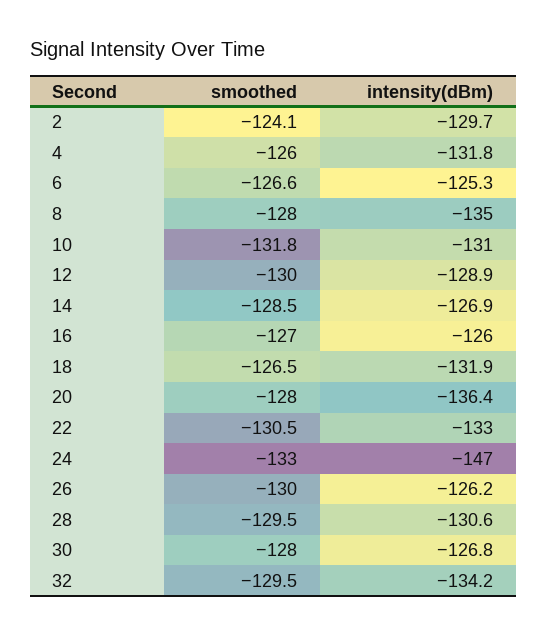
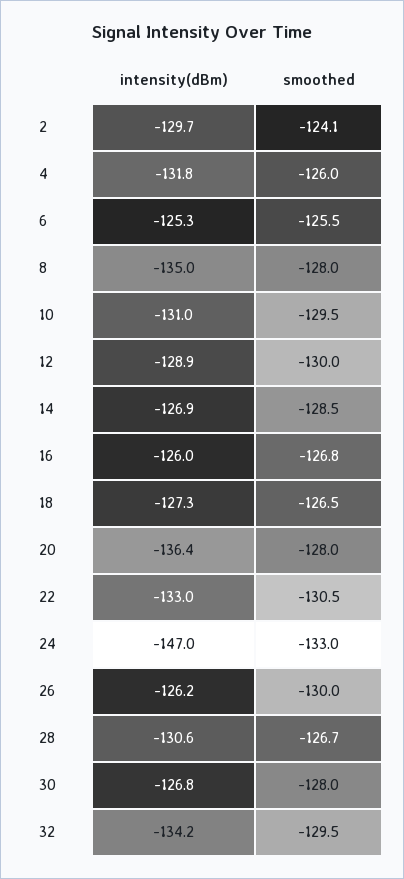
smoothed, 6: -126.6 -> -125.5
smoothed, 10: -131.8 -> -129.5
smoothed, 16: -127 -> -126.8
intensity(dBm), 18: -131.9 -> -127.3
smoothed, 28: -129.5 -> -126.7

